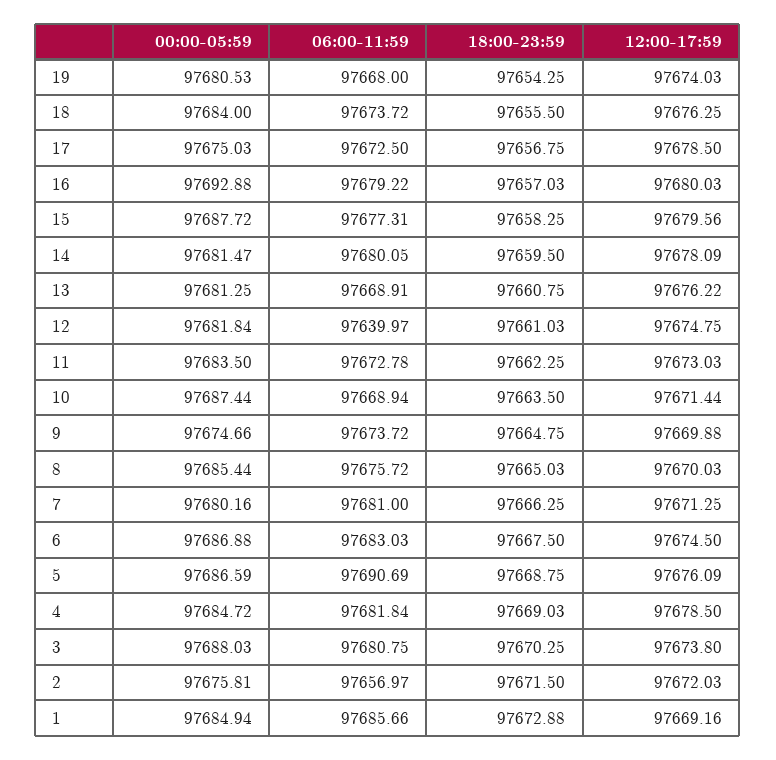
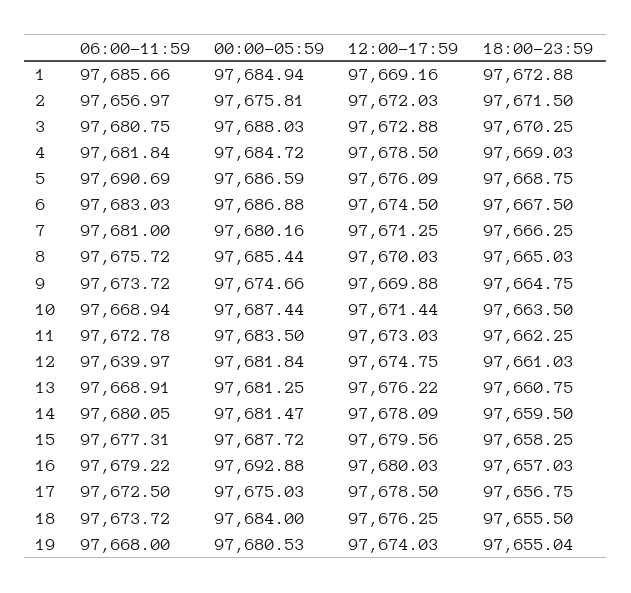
18:00-23:59, 19: 97654.25 -> 97655.04
12:00-17:59, 3: 97673.8 -> 97672.88

